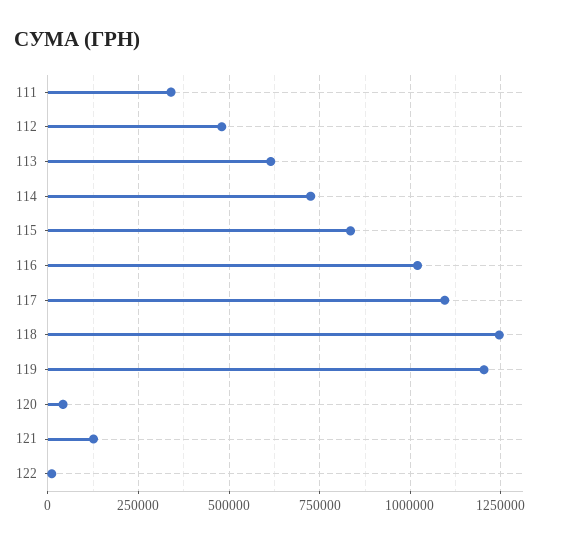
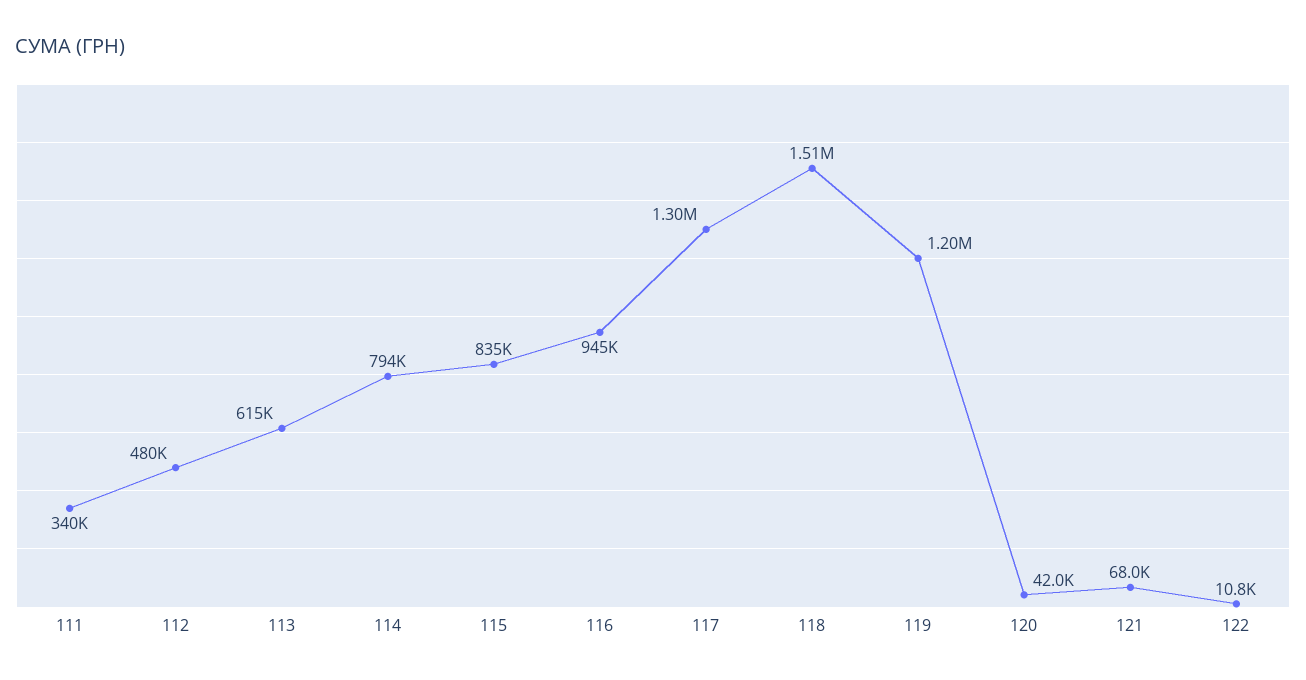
114: 725000 -> 794000
116: 1025000 -> 945000
117: 1100000 -> 1300000
118: 1250000 -> 1510000
121: 125000 -> 68000

